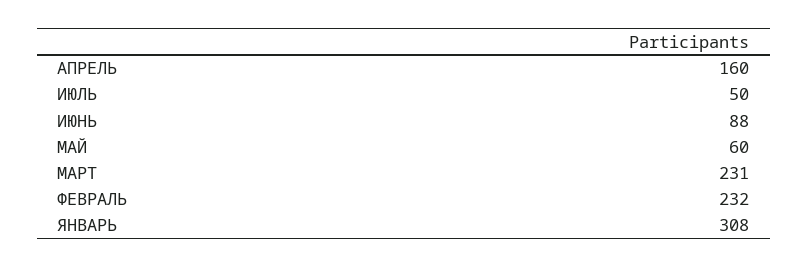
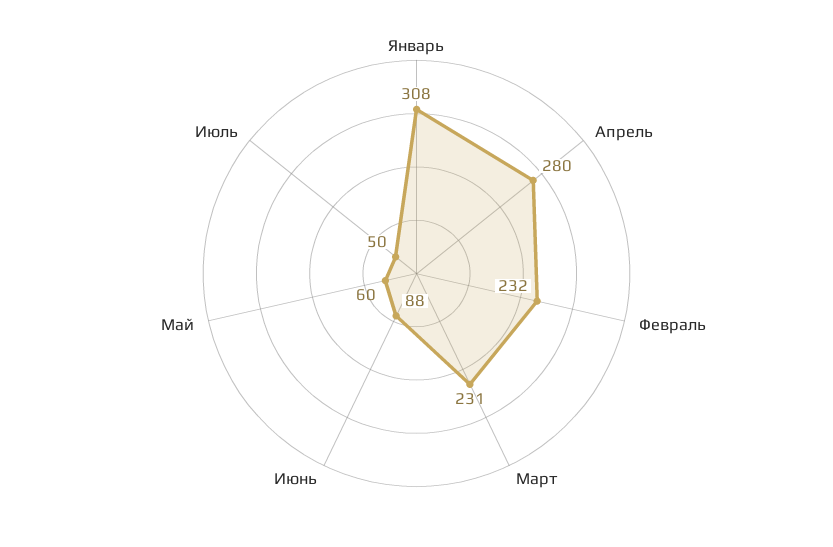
АПРЕЛЬ: 160 -> 280

